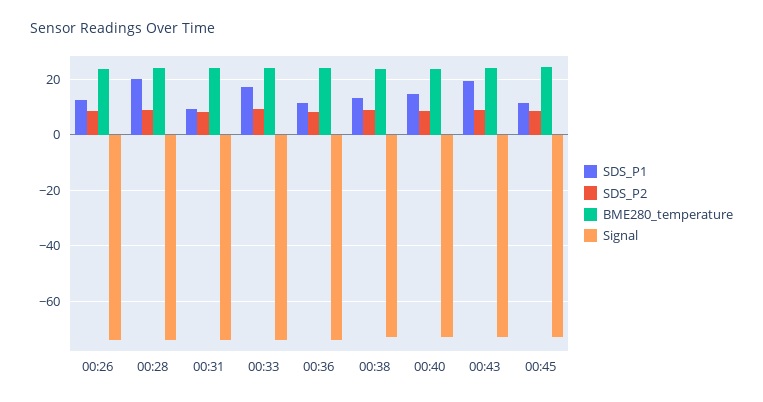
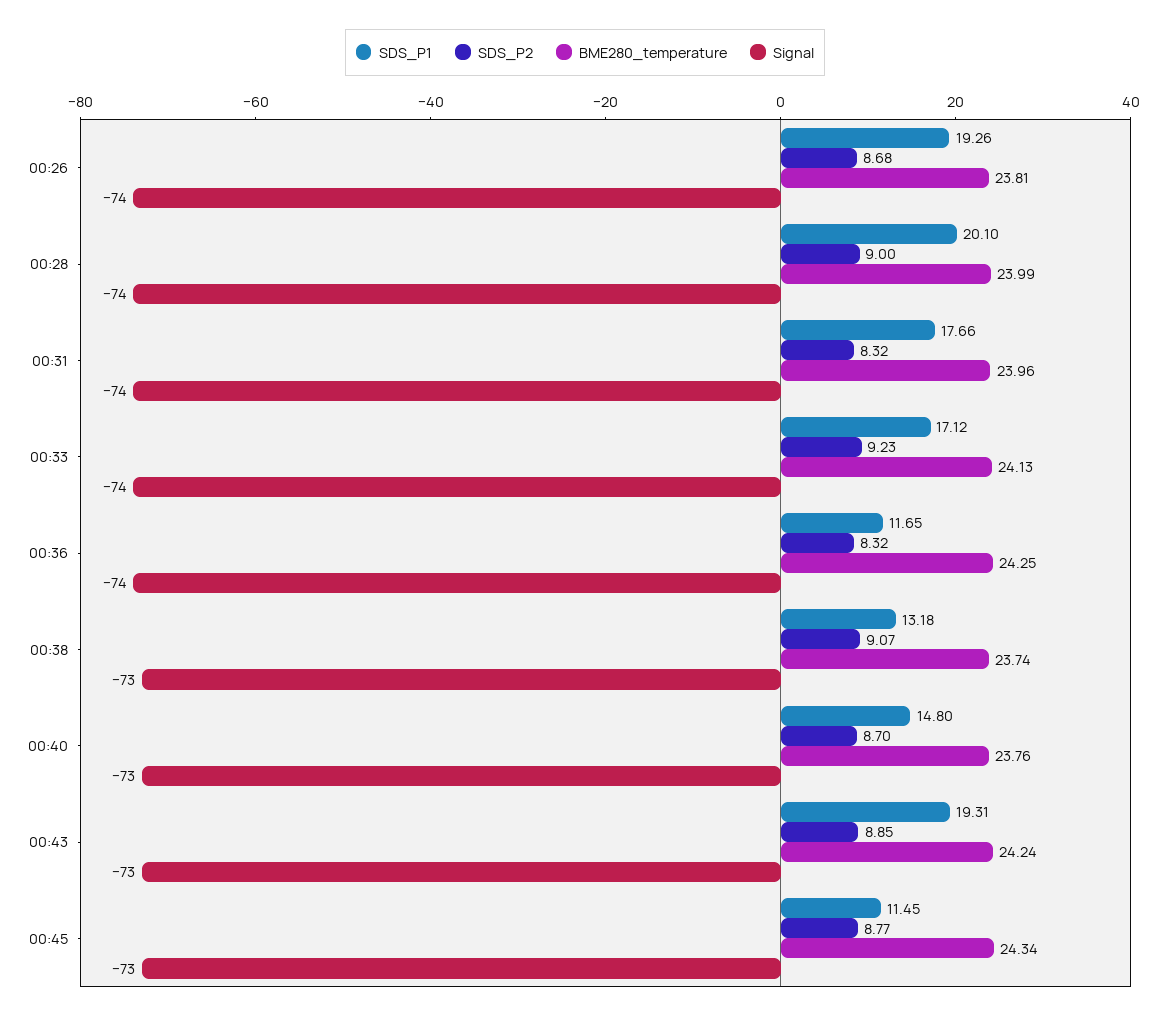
SDS_P1, 00:26: 12.5 -> 19.26
SDS_P1, 00:31: 10 -> 17.66

